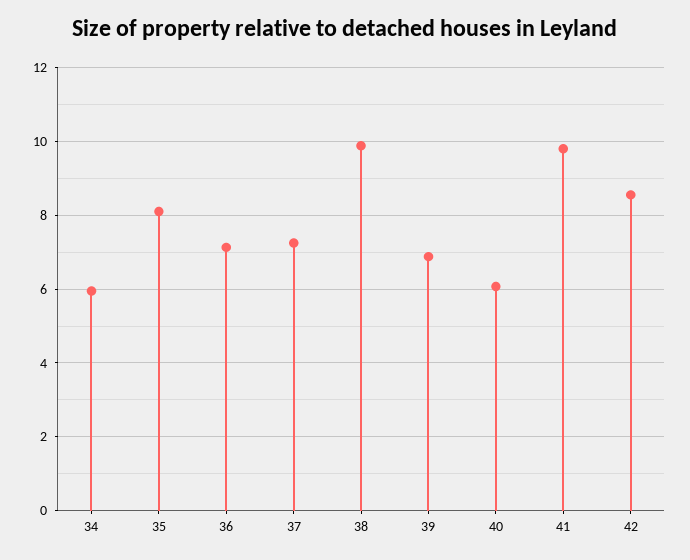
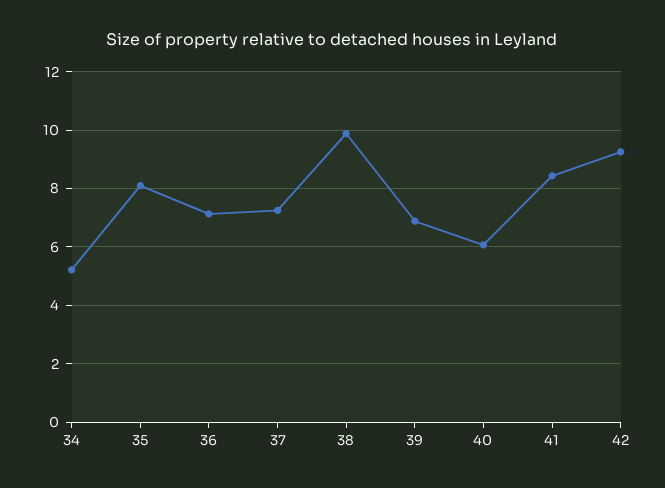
34: 6 -> 5.25
41: 9.8 -> 8.5
42: 8.6 -> 9.25

